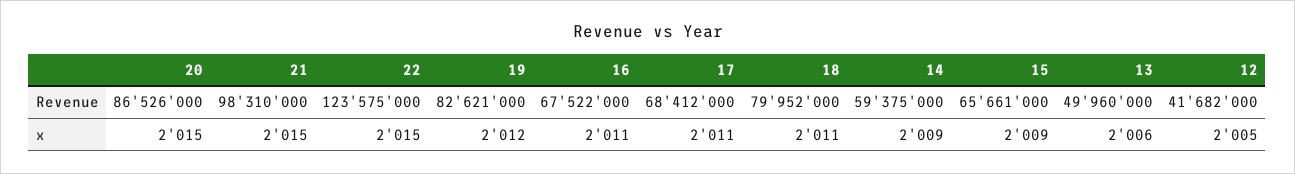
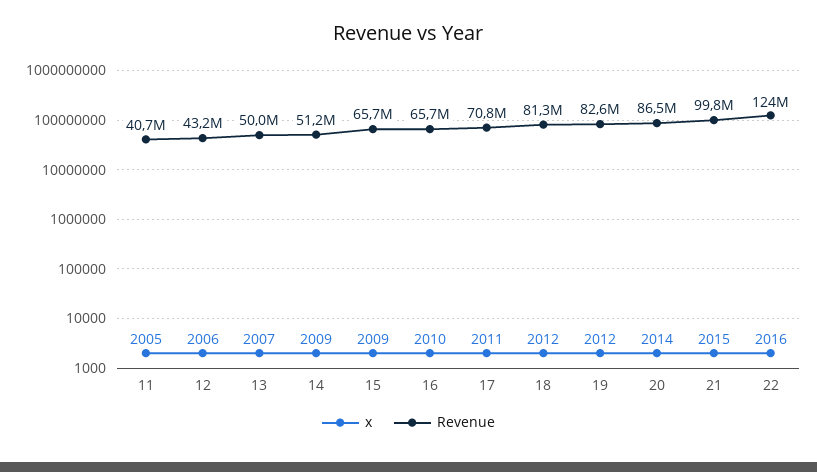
Revenue, 21: 98310000 -> 99800000
Revenue, 16: 67522000 -> 65700000
Revenue, 17: 68412000 -> 70800000
Revenue, 18: 79952000 -> 81300000
Revenue, 14: 59375000 -> 51200000
Revenue, 12: 41682000 -> 43200000
x, 20: 2015 -> 2014
x, 22: 2015 -> 2016
x, 16: 2011 -> 2010
x, 18: 2011 -> 2012
x, 13: 2006 -> 2007
x, 12: 2005 -> 2006
x, 11: none -> 2005
Revenue, 11: none -> 40700000

